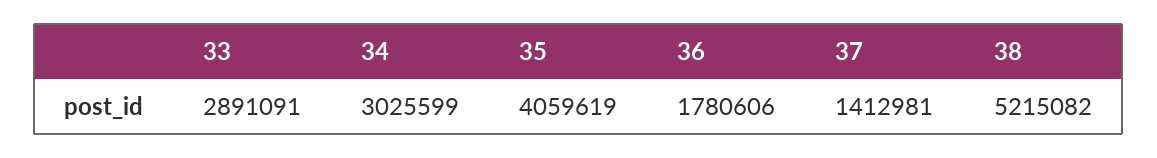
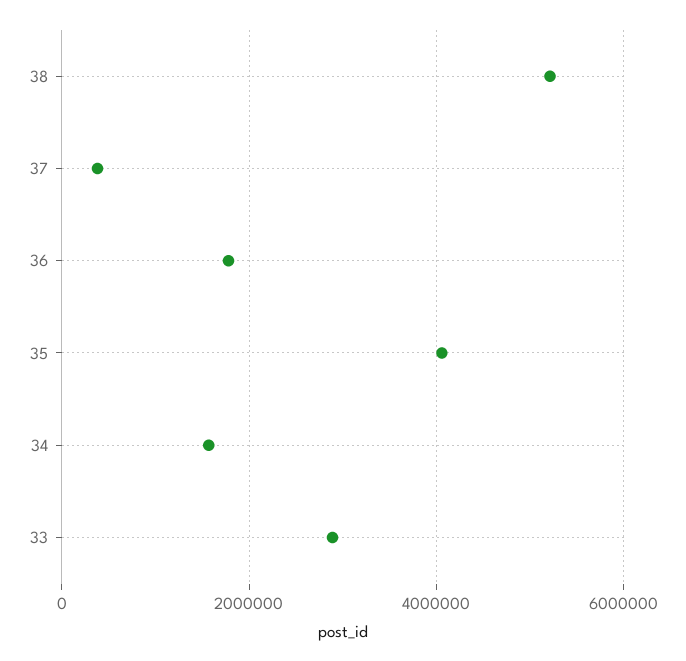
34: 3025599 -> 1600000
37: 1412981 -> 400000

